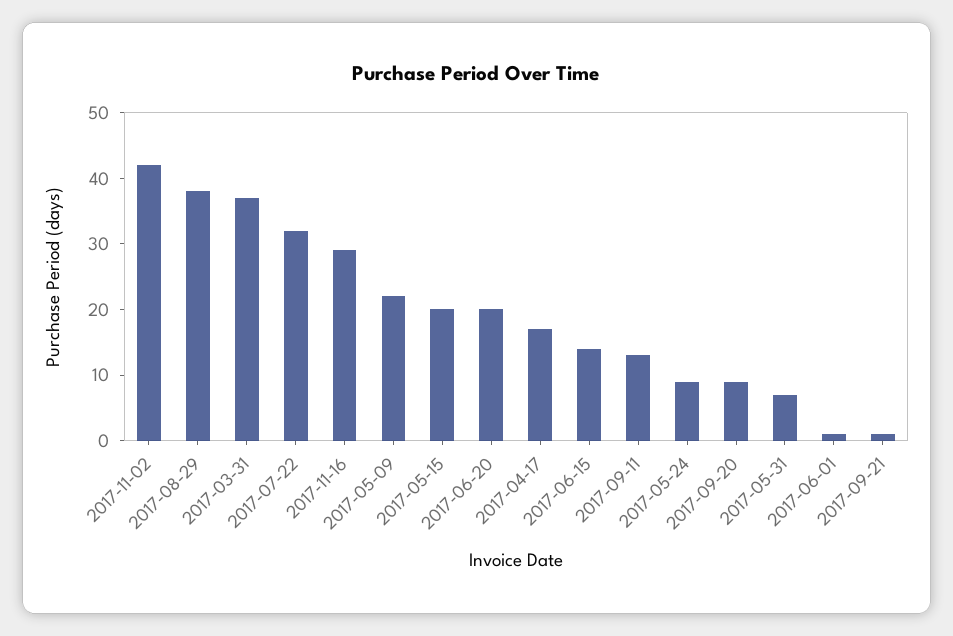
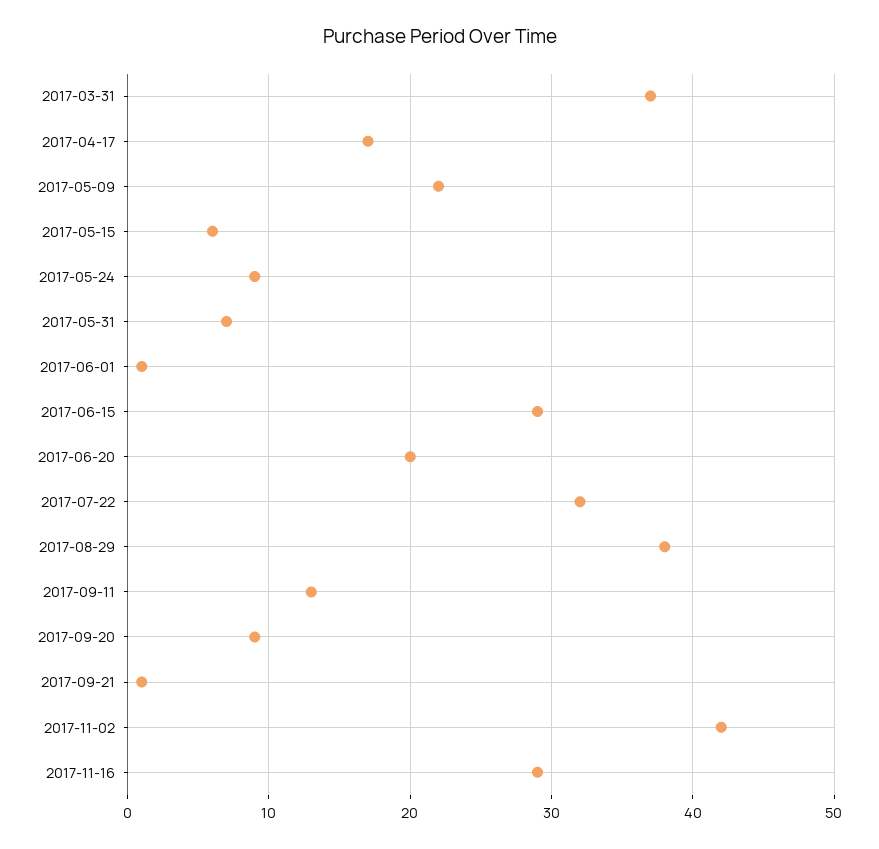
2017-05-15: 20 -> 6
2017-06-15: 15 -> 29

